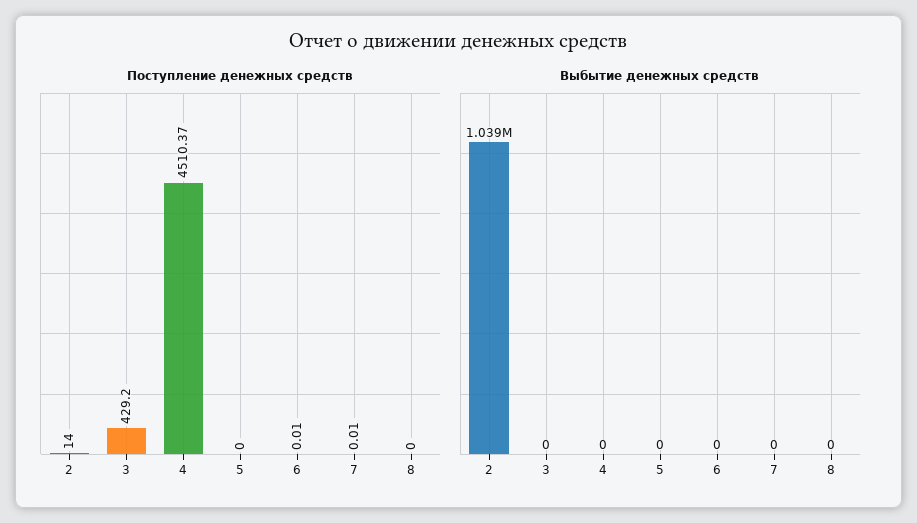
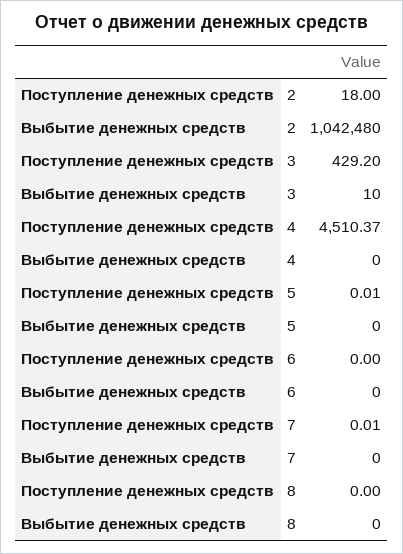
Поступление денежных средств, 2: 14 -> 18
Поступление денежных средств, 5: 0 -> 0.01
Поступление денежных средств, 6: 0.01 -> 0
Выбытие денежных средств, 2: 1039000 -> 1042480
Выбытие денежных средств, 3: 0 -> 10

